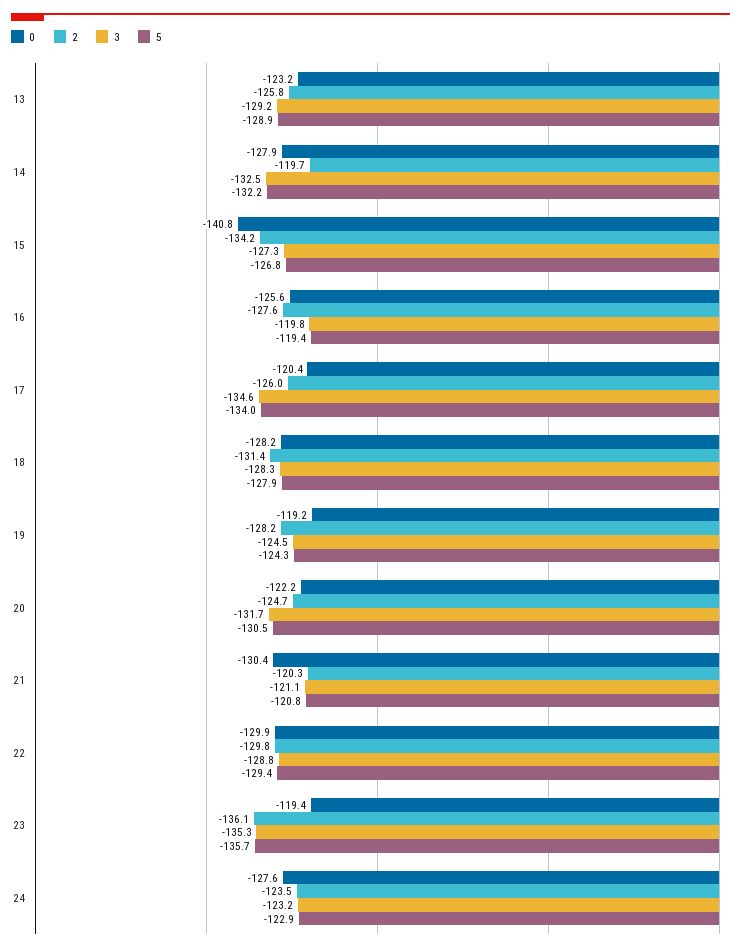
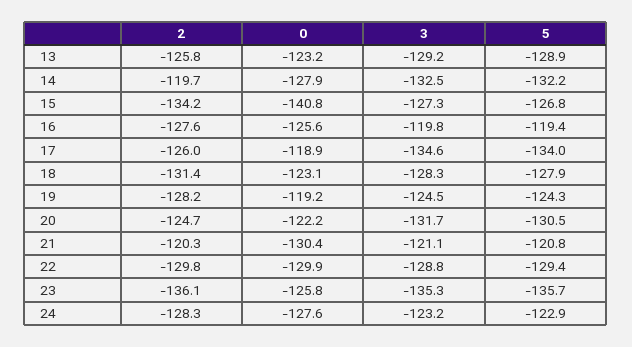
0, 17: -120.4 -> -118.9
0, 18: -128.2 -> -123.1
0, 23: -119.4 -> -125.8
2, 24: -123.5 -> -128.3

